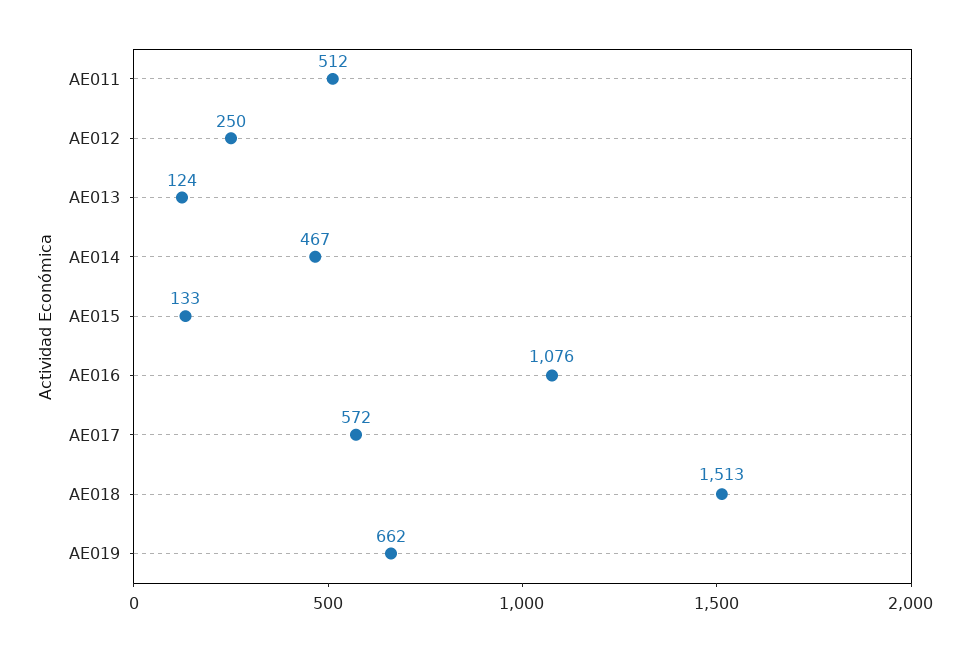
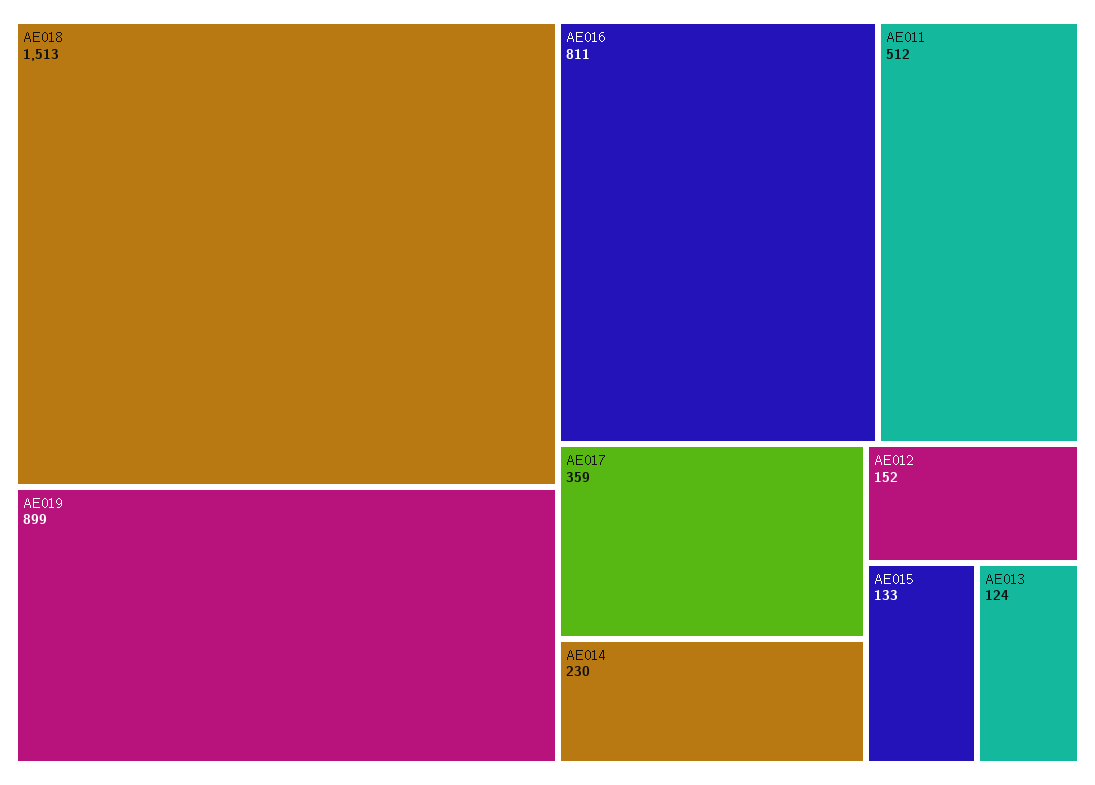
AE012: 250 -> 152
AE014: 467 -> 230
AE016: 1076 -> 811
AE017: 572 -> 359
AE019: 662 -> 899

